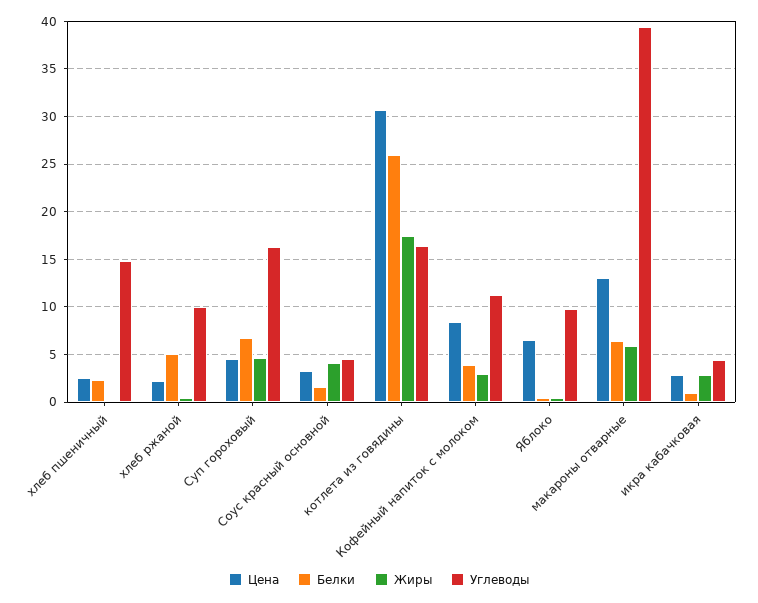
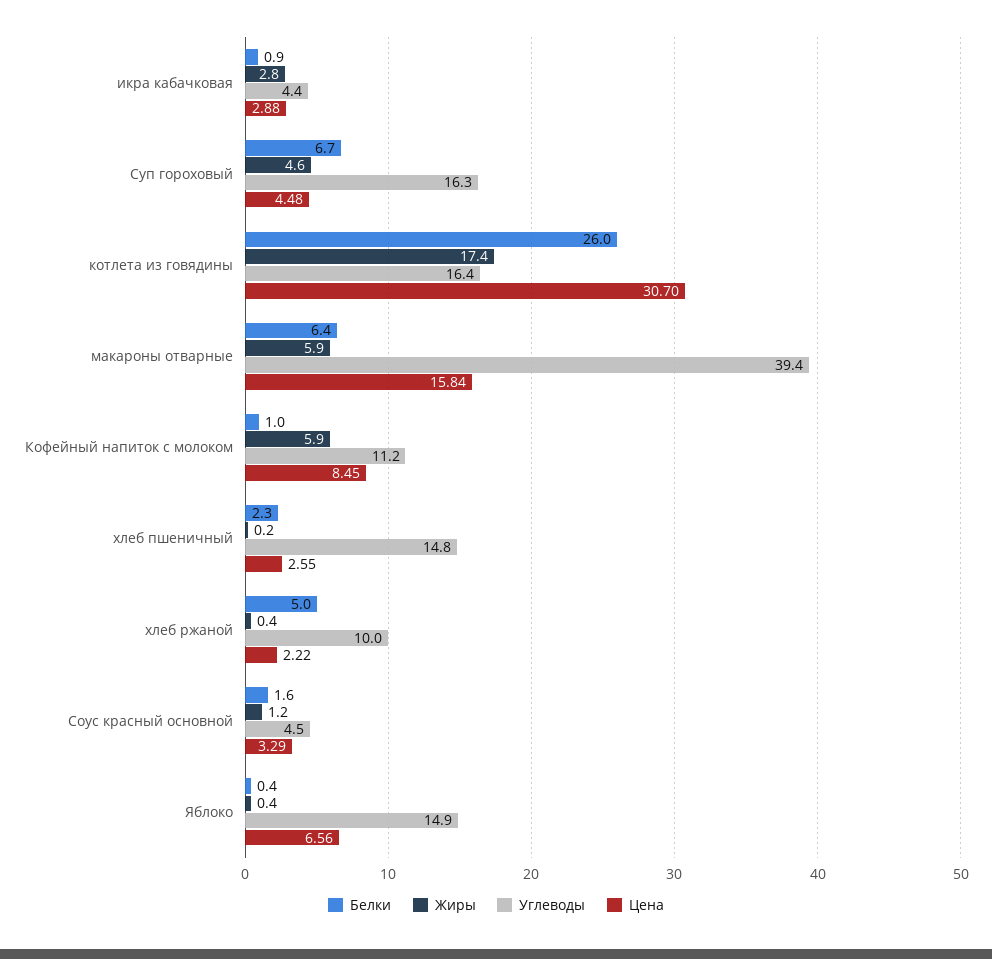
Жиры, Соус красный основной: 4 -> 1.2
Белки, Кофейный напиток с молоком: 4 -> 1
Жиры, Кофейный напиток с молоком: 3 -> 5.9
Углеводы, Яблоко: 10 -> 14.9
Цена, макароны отварные: 13 -> 15.84

